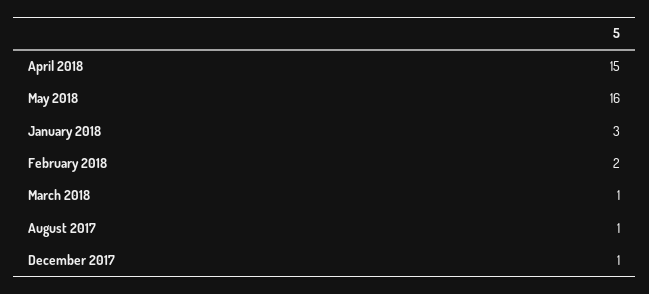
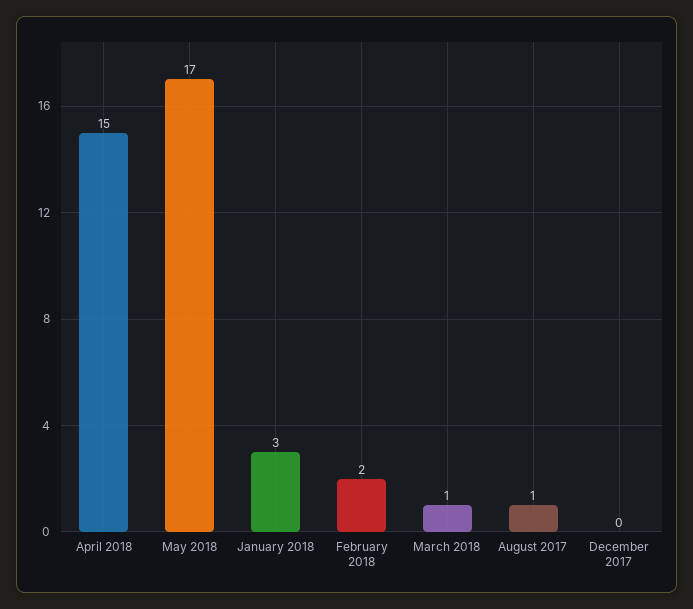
May 2018: 16 -> 17
December 2017: 1 -> 0

